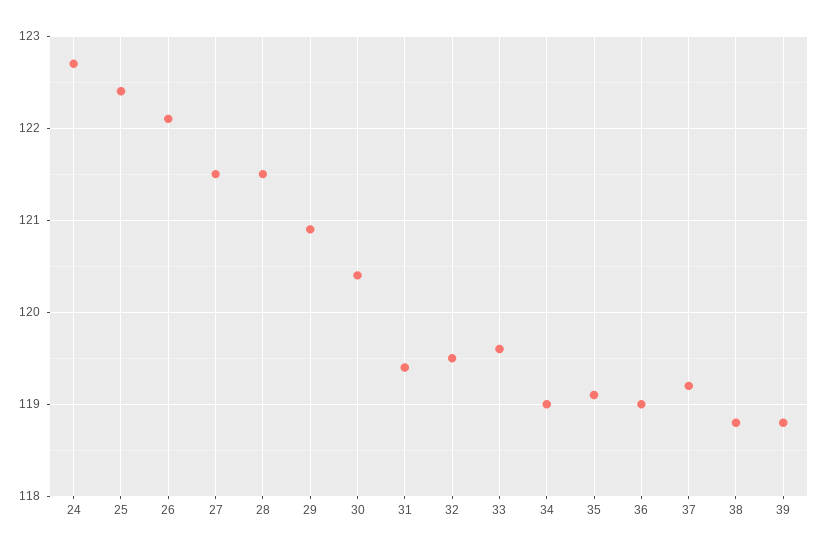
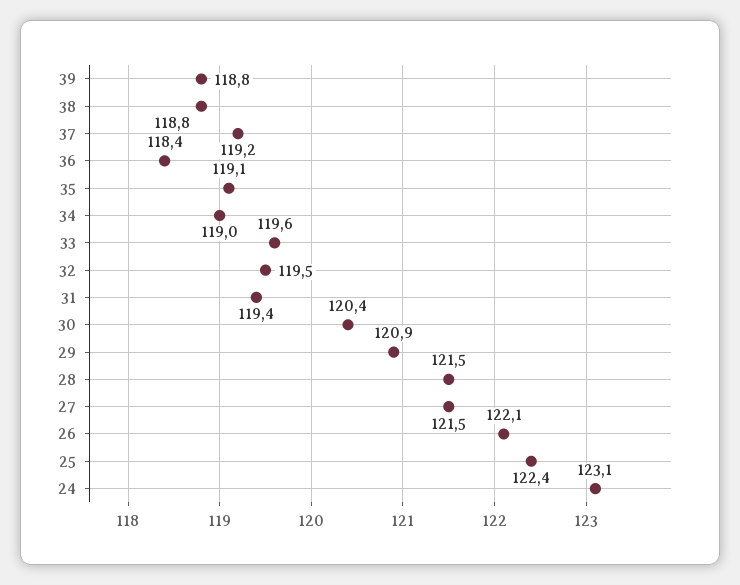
24: 122.7 -> 123.1
36: 119 -> 118.4

